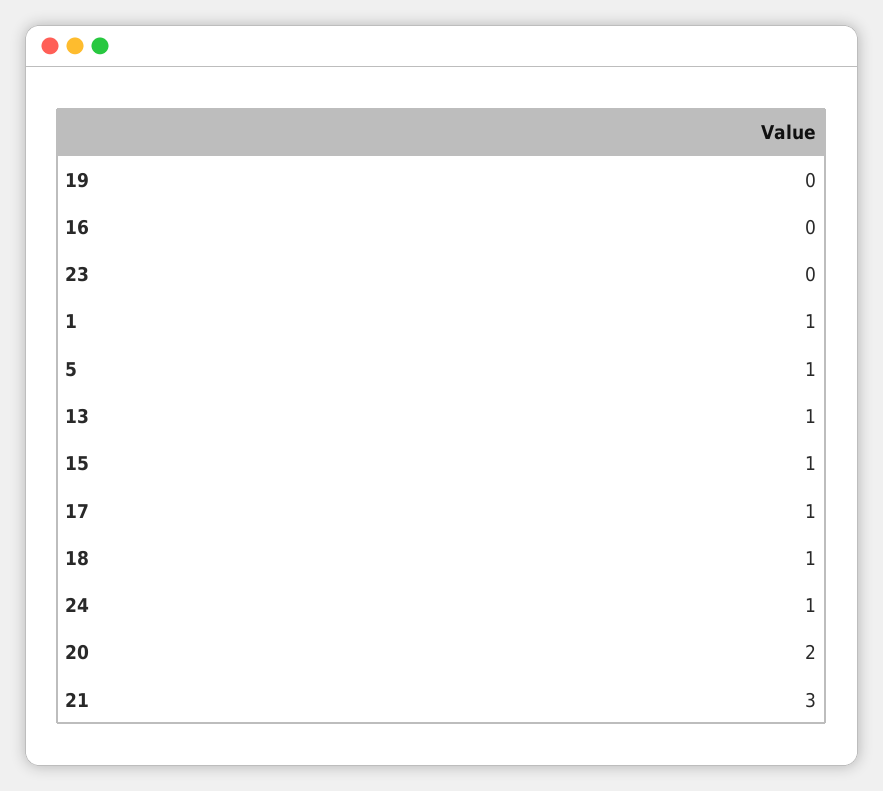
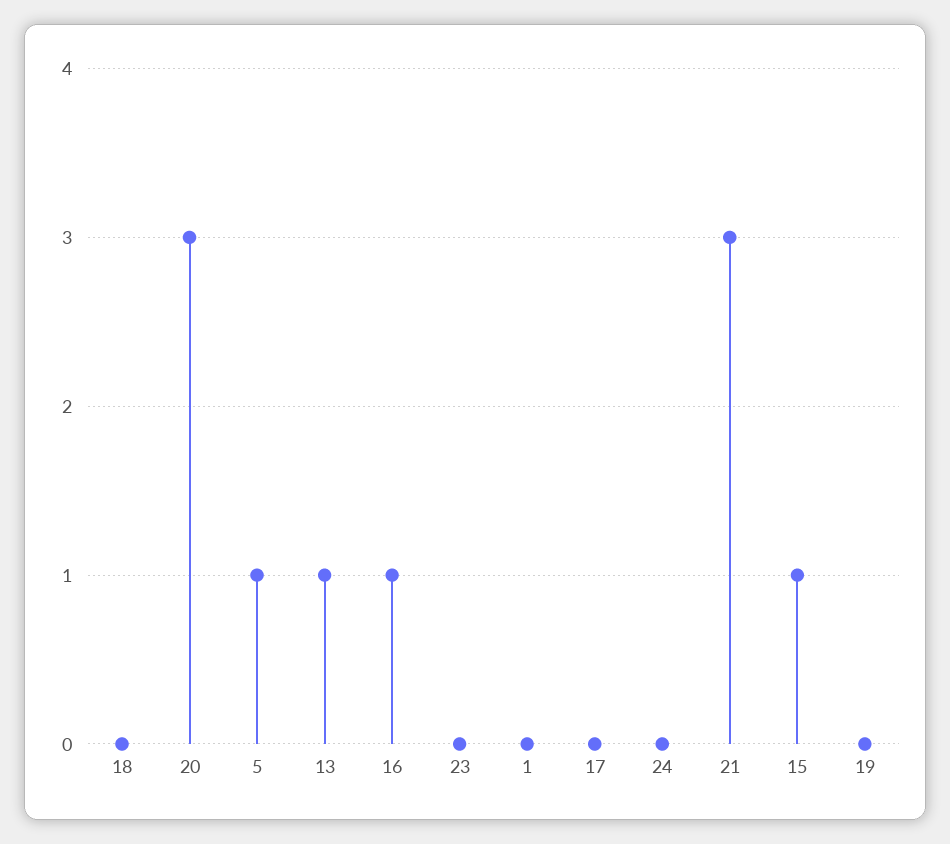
16: 0 -> 1
1: 1 -> 0
17: 1 -> 0
18: 1 -> 0
24: 1 -> 0
20: 2 -> 3

